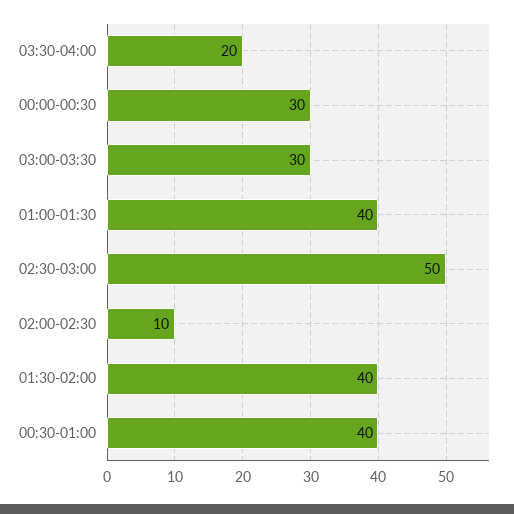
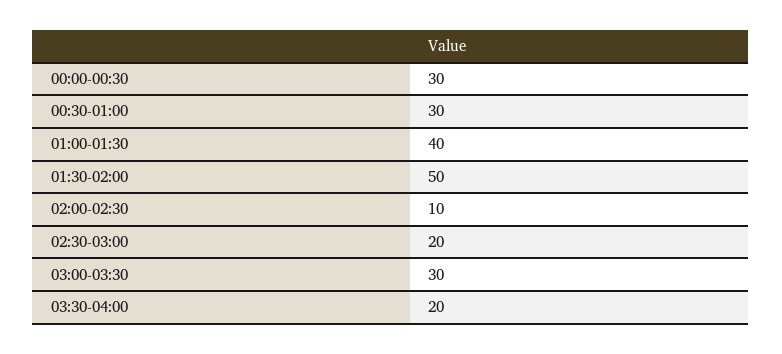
02:30-03:00: 50 -> 20
01:30-02:00: 40 -> 50
00:30-01:00: 40 -> 30

